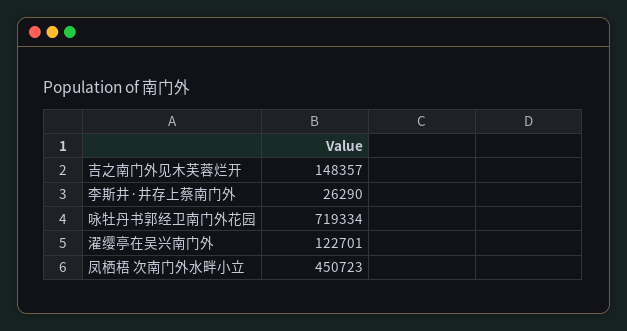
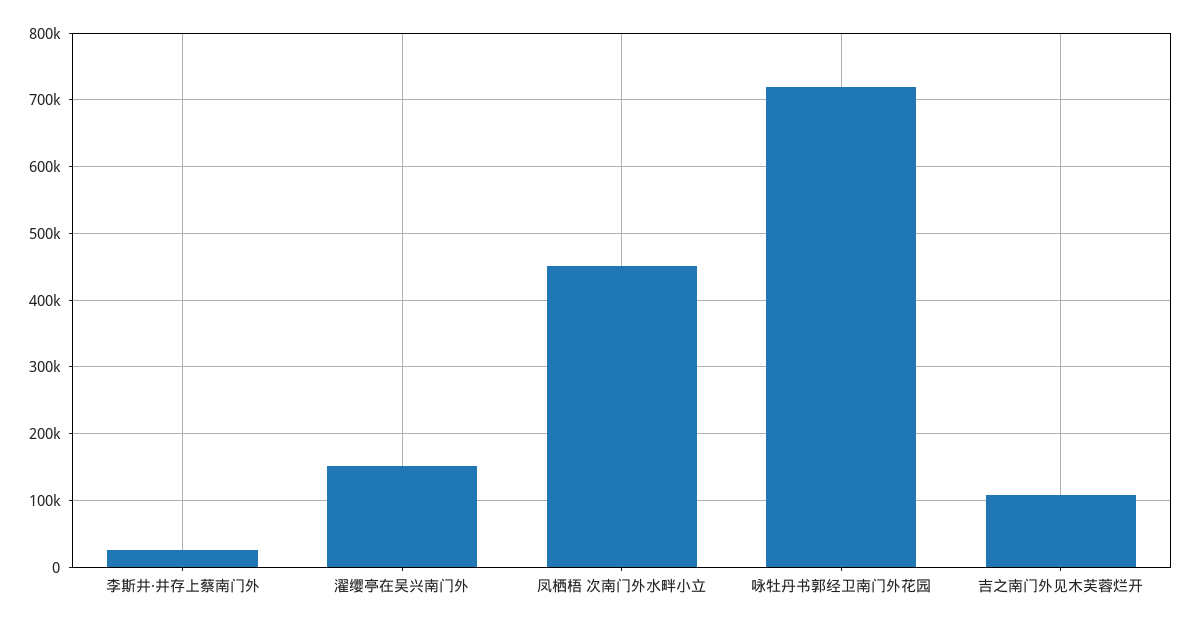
吉之南门外见木芙蓉烂开: 148357 -> 110000
濯缨亭在吴兴南门外: 122701 -> 150000

